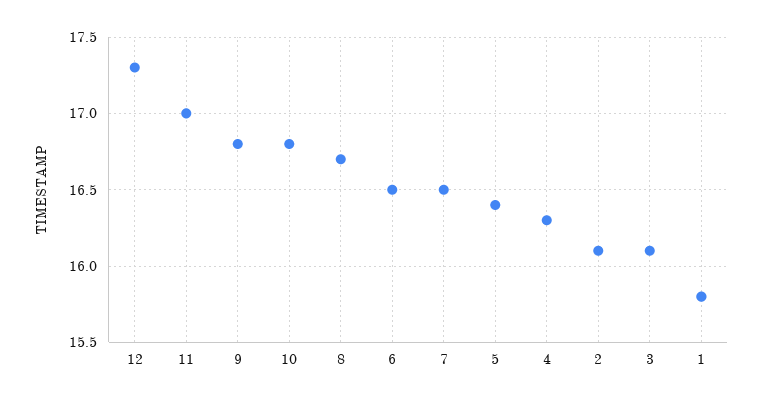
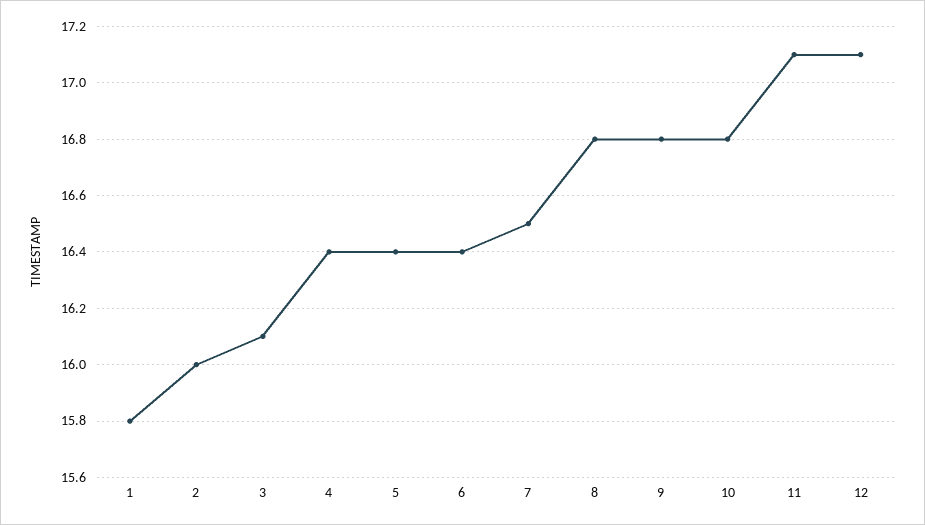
12: 17.3 -> 17.1
11: 17 -> 17.1
8: 16.7 -> 16.8
6: 16.5 -> 16.4
4: 16.3 -> 16.4
2: 16.1 -> 16

